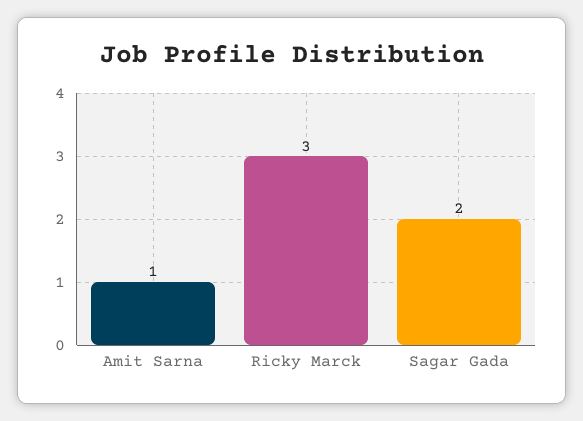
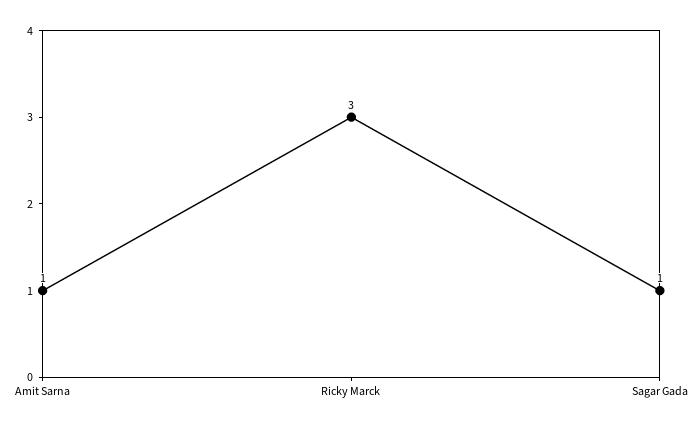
Sagar Gada: 2 -> 1

